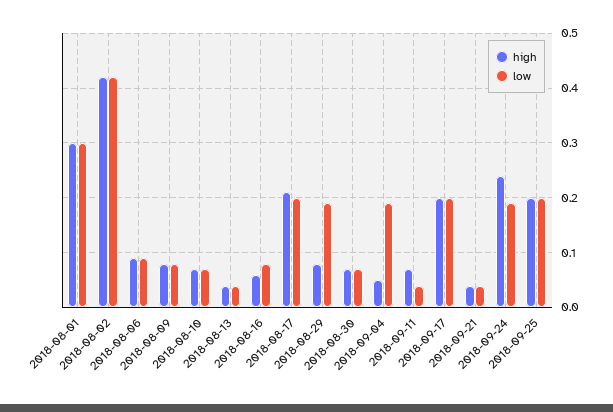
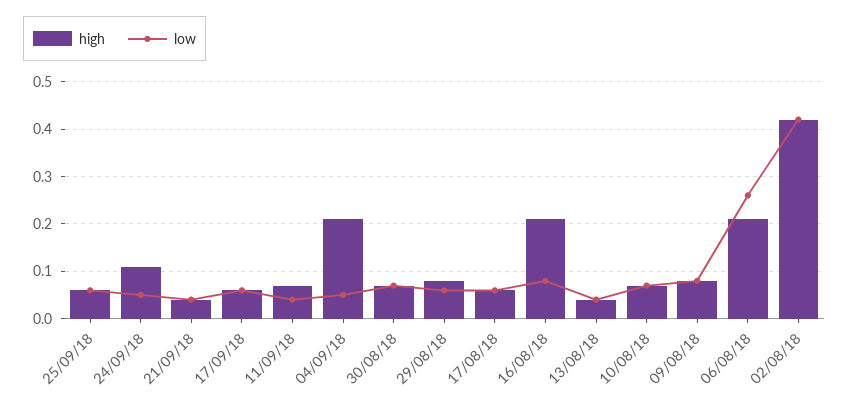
high, 2018-08-01: 0.3 -> none
low, 2018-08-01: 0.3 -> none
high, 2018-08-06: 0.1 -> 0.2
low, 2018-08-06: 0.1 -> 0.25
high, 2018-08-16: 0.05 -> 0.2
high, 2018-08-17: 0.2 -> 0.05
low, 2018-08-17: 0.2 -> 0.05
low, 2018-08-29: 0.2 -> 0.05
high, 2018-09-04: 0.05 -> 0.2
low, 2018-09-04: 0.2 -> 0.05
high, 2018-09-17: 0.2 -> 0.05
low, 2018-09-17: 0.2 -> 0.05
high, 2018-09-24: 0.25 -> 0.1
low, 2018-09-24: 0.2 -> 0.05
high, 2018-09-25: 0.2 -> 0.05
low, 2018-09-25: 0.2 -> 0.05

